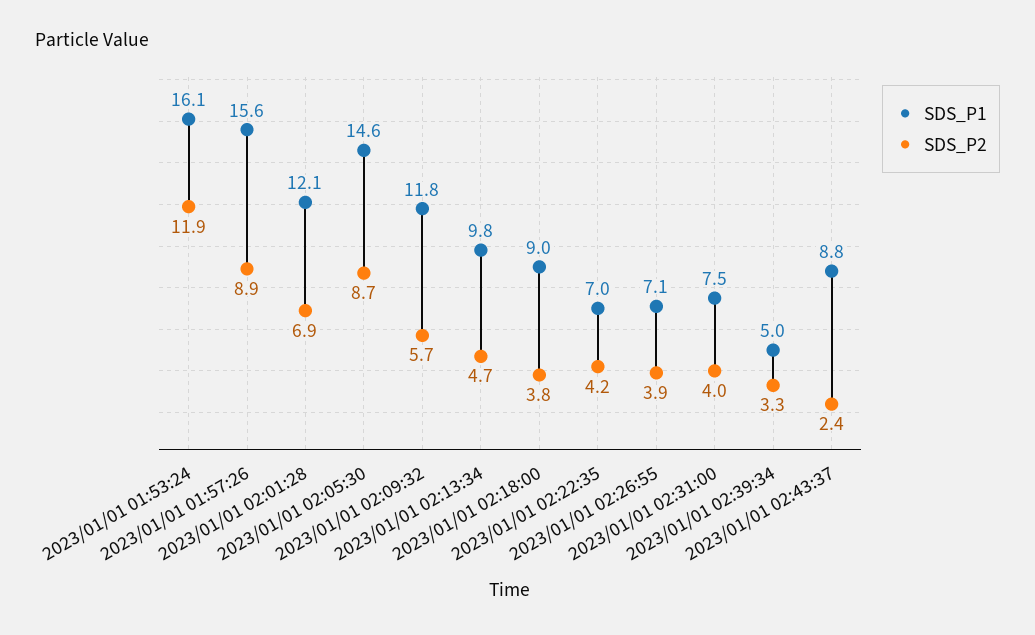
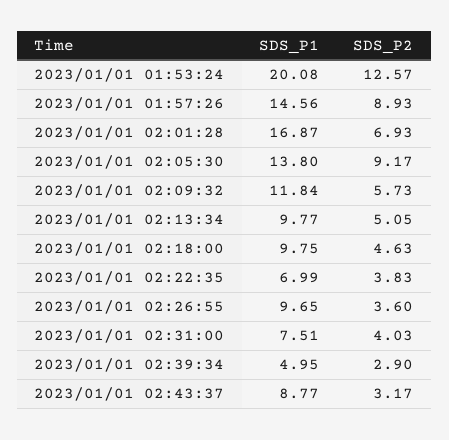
SDS_P1, 2023/01/01 01:53:24: 16.1 -> 20.08
SDS_P2, 2023/01/01 01:53:24: 11.9 -> 12.57
SDS_P1, 2023/01/01 01:57:26: 15.6 -> 14.56
SDS_P1, 2023/01/01 02:01:28: 12.1 -> 16.87
SDS_P1, 2023/01/01 02:05:30: 14.6 -> 13.8
SDS_P2, 2023/01/01 02:05:30: 8.7 -> 9.17
SDS_P2, 2023/01/01 02:13:34: 4.7 -> 5.05
SDS_P1, 2023/01/01 02:18:00: 9 -> 9.75
SDS_P2, 2023/01/01 02:18:00: 3.8 -> 4.63
SDS_P2, 2023/01/01 02:22:35: 4.2 -> 3.83
SDS_P1, 2023/01/01 02:26:55: 7.1 -> 9.65
SDS_P2, 2023/01/01 02:26:55: 3.9 -> 3.6
SDS_P2, 2023/01/01 02:39:34: 3.3 -> 2.9
SDS_P2, 2023/01/01 02:43:37: 2.4 -> 3.17

